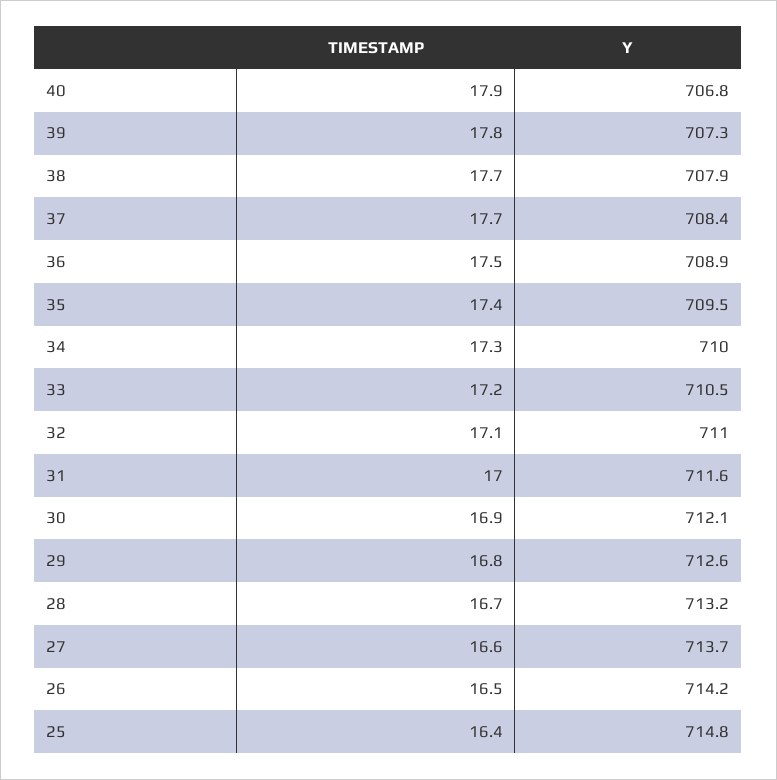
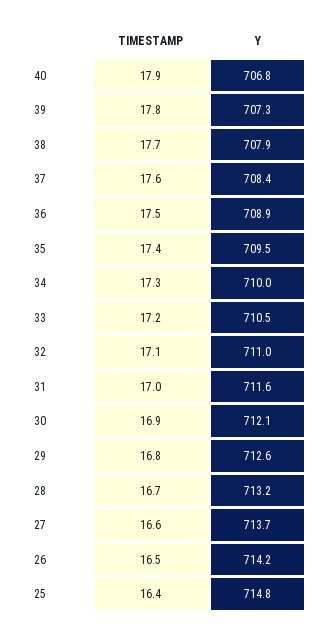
TIMESTAMP, 37: 17.7 -> 17.6

